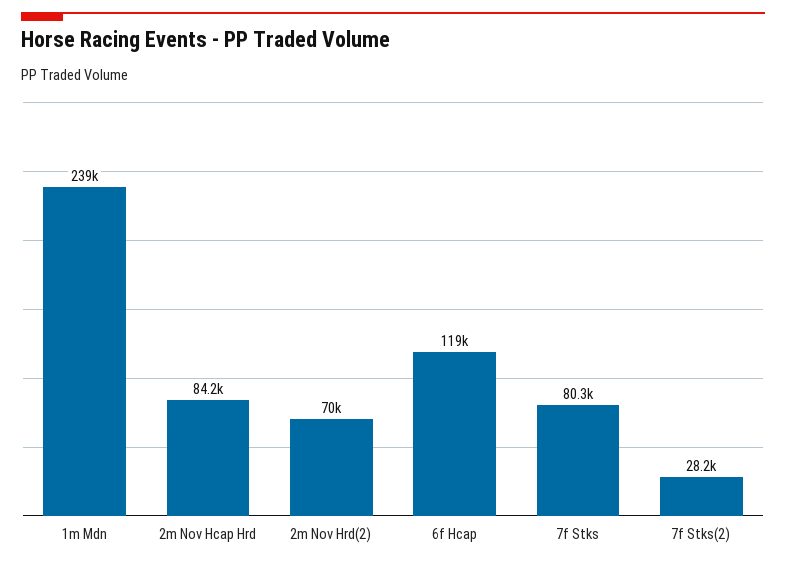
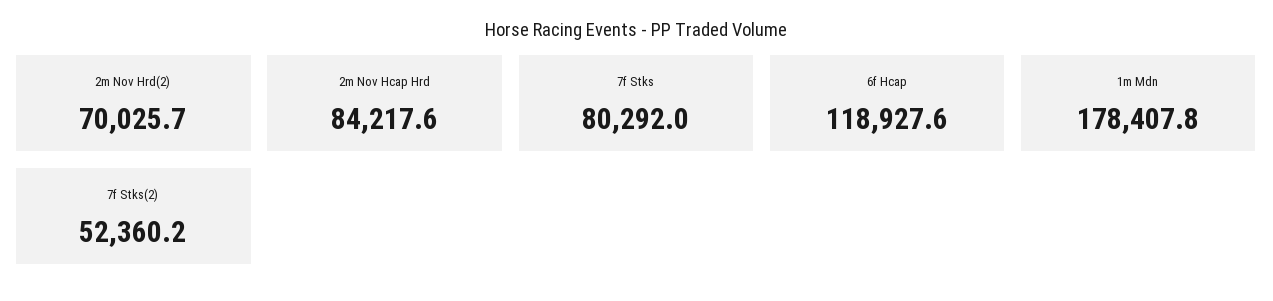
1m Mdn: 239000 -> 178407.8
7f Stks(2): 28200 -> 52360.2

